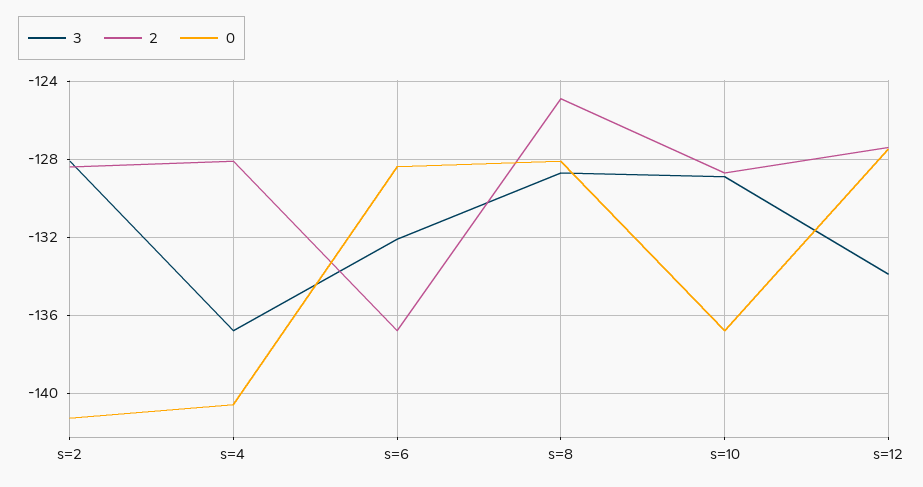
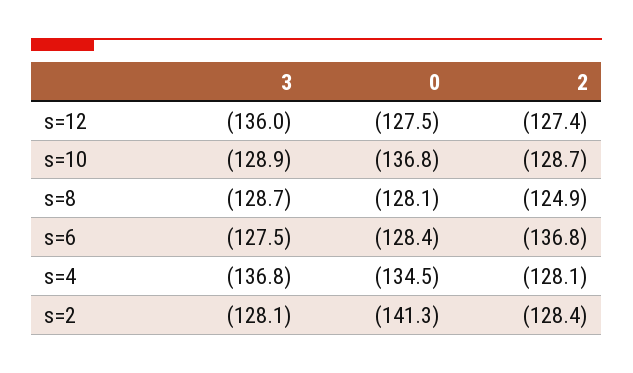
0, s=4: -140.5 -> -134.5
3, s=6: -132 -> -127.5
3, s=12: -134 -> -136

